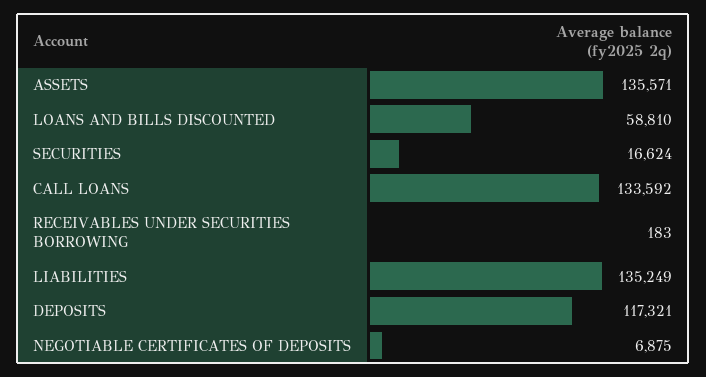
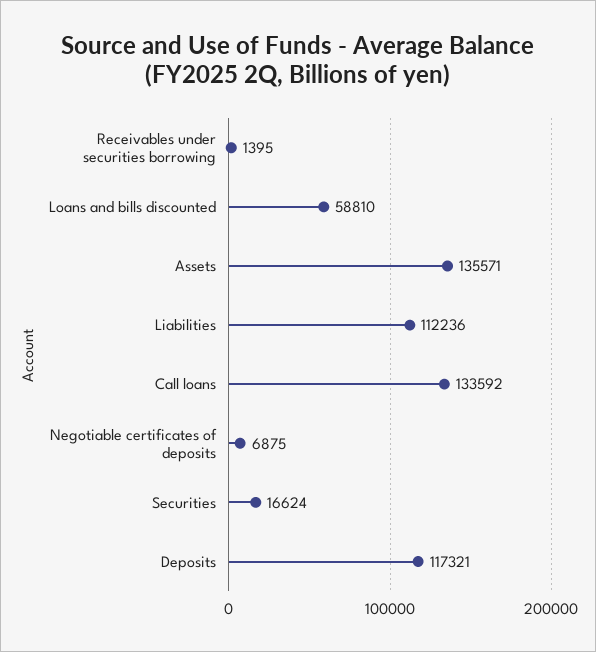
RECEIVABLES UNDER SECURITIES BORROWING: 183 -> 1395
LIABILITIES: 135249 -> 112236

